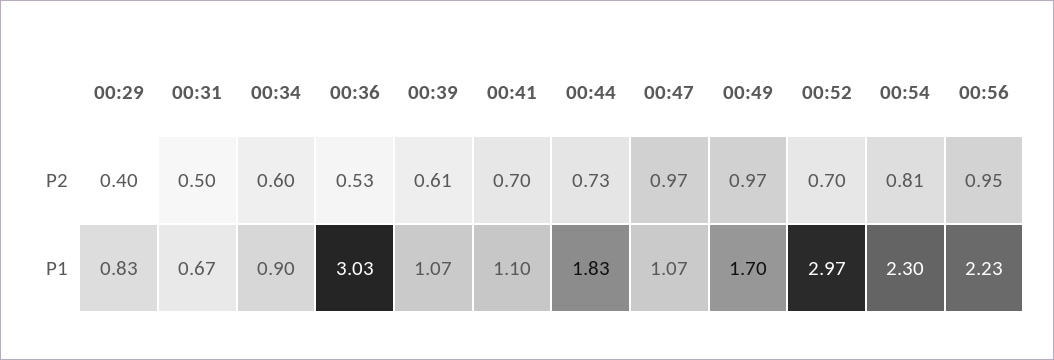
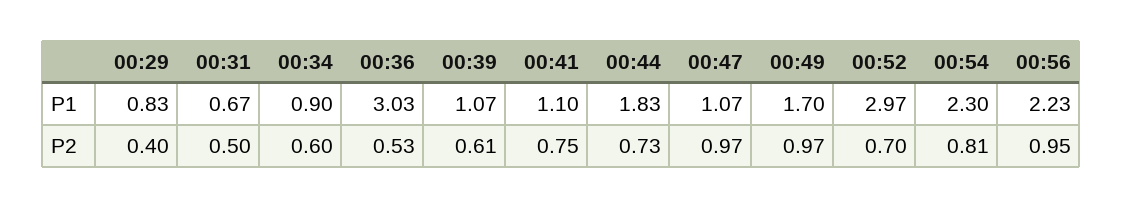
00:41, P2: 0.7 -> 0.75

